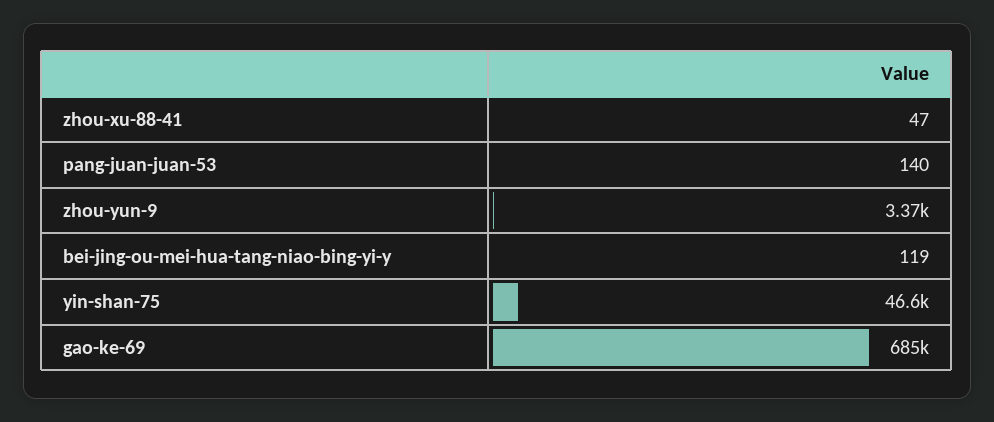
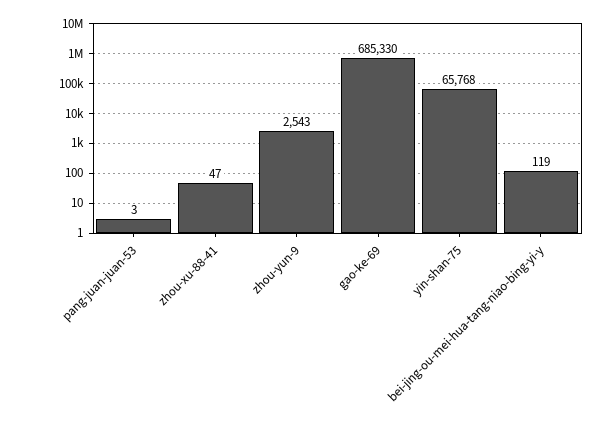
pang-juan-juan-53: 140 -> 3
zhou-yun-9: 3370 -> 2543
yin-shan-75: 46600 -> 65768

